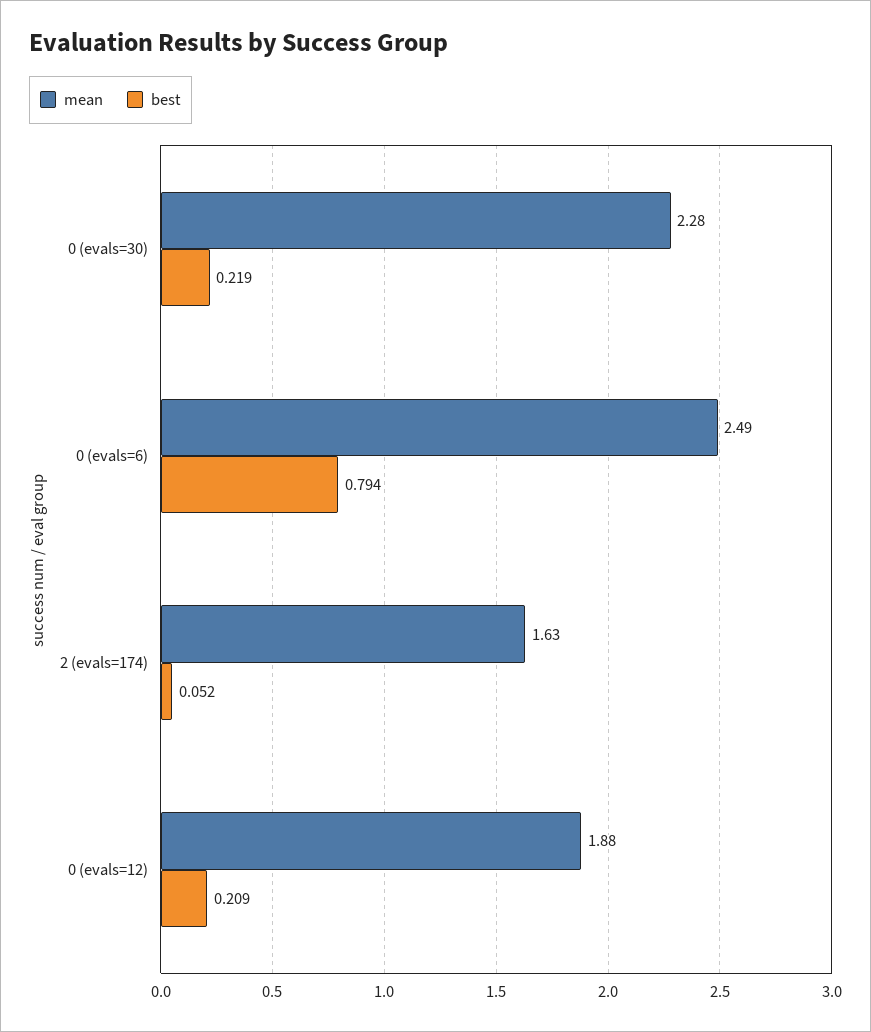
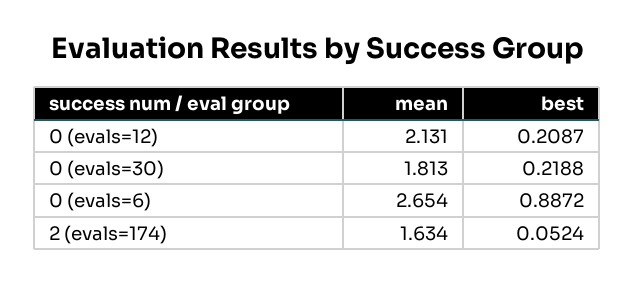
mean, 0 (evals=30): 2.28 -> 1.813
mean, 0 (evals=6): 2.49 -> 2.654
best, 0 (evals=6): 0.794 -> 0.8872
mean, 0 (evals=12): 1.88 -> 2.131

